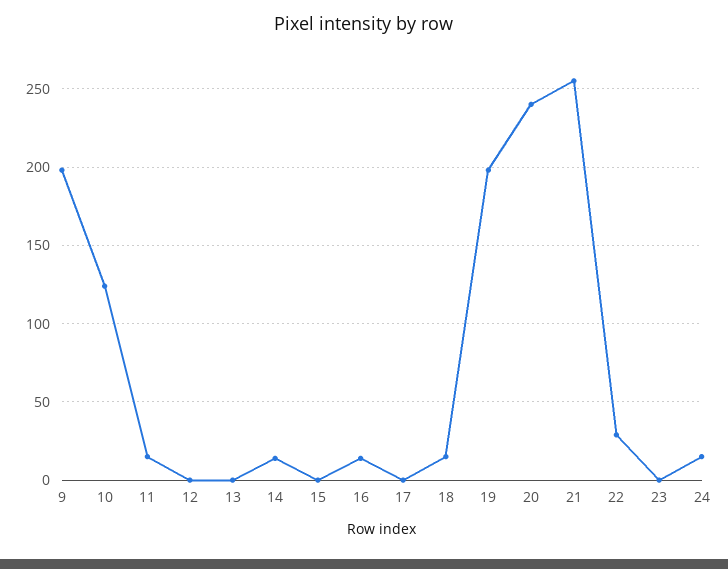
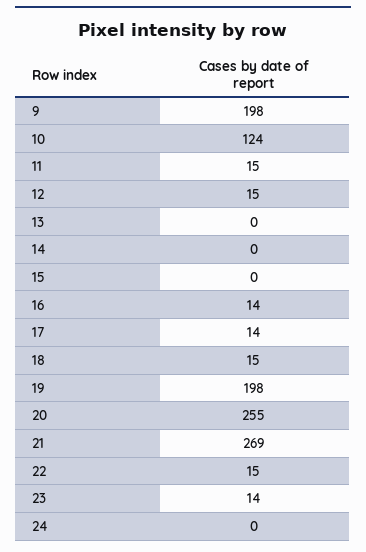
12: 0 -> 15
14: 15 -> 0
17: 0 -> 14
20: 240 -> 255
21: 255 -> 269
22: 30 -> 15
23: 0 -> 14
24: 15 -> 0

